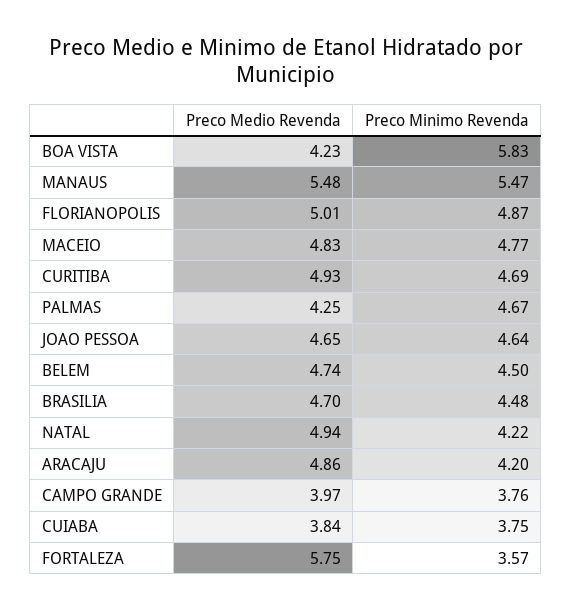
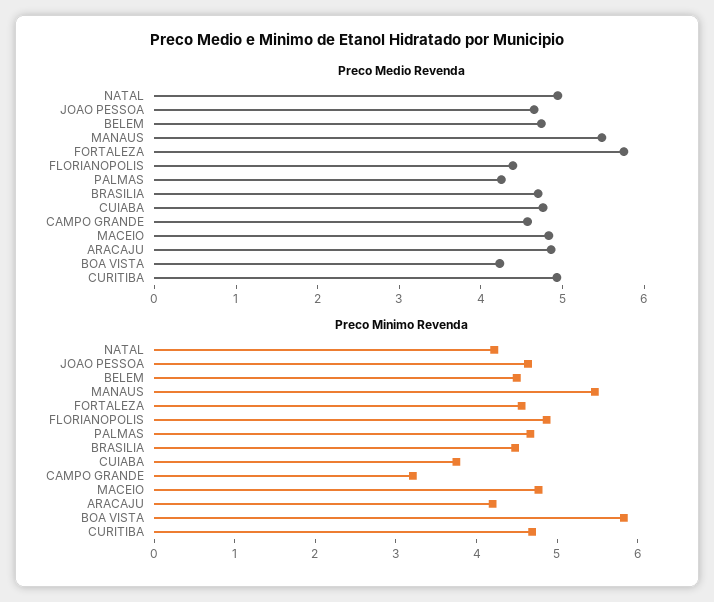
Preco Medio Revenda, FLORIANOPOLIS: 5.01 -> 4.4
Preco Medio Revenda, CAMPO GRANDE: 3.97 -> 4.6
Preco Minimo Revenda, CAMPO GRANDE: 3.76 -> 3.2
Preco Medio Revenda, CUIABA: 3.84 -> 4.8
Preco Minimo Revenda, FORTALEZA: 3.57 -> 4.6

